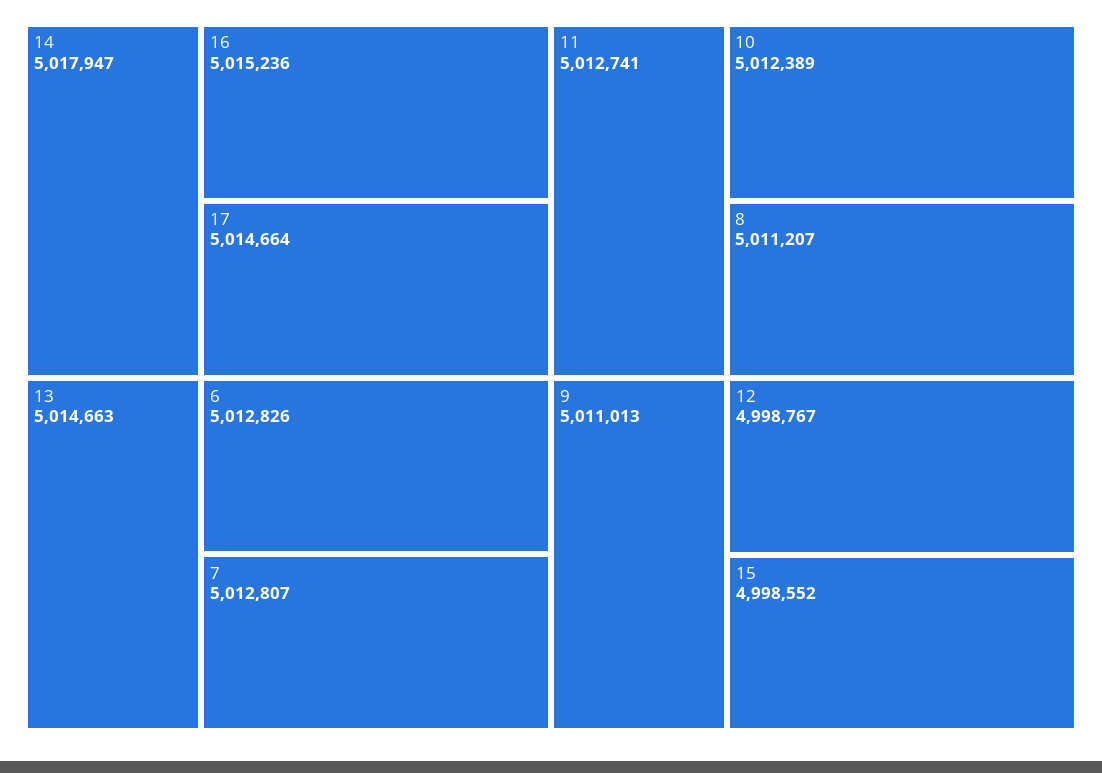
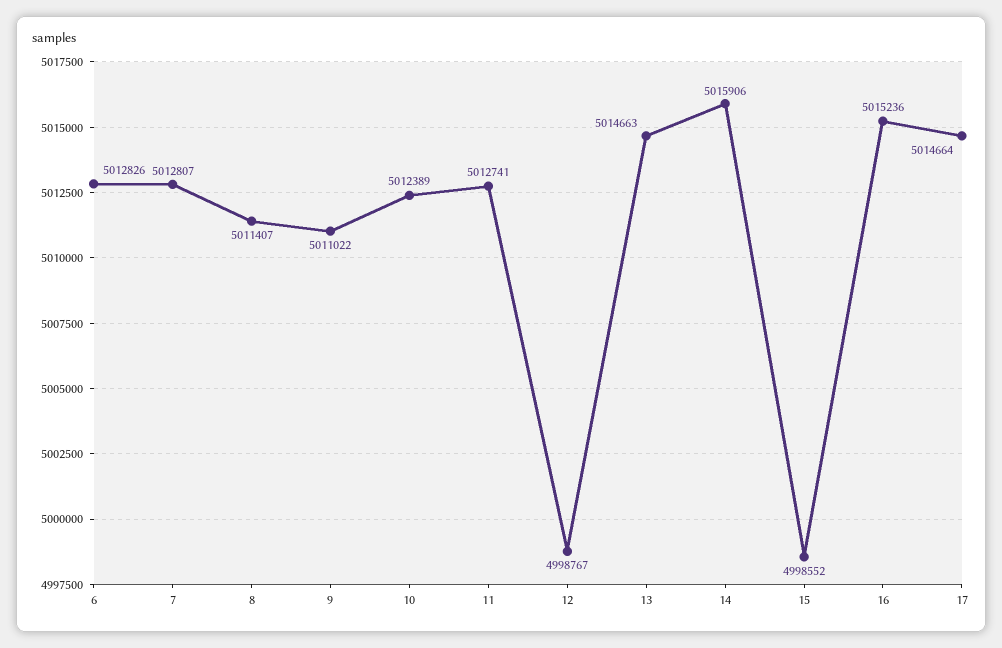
14: 5017947 -> 5015906
8: 5011207 -> 5011407
9: 5011013 -> 5011022

